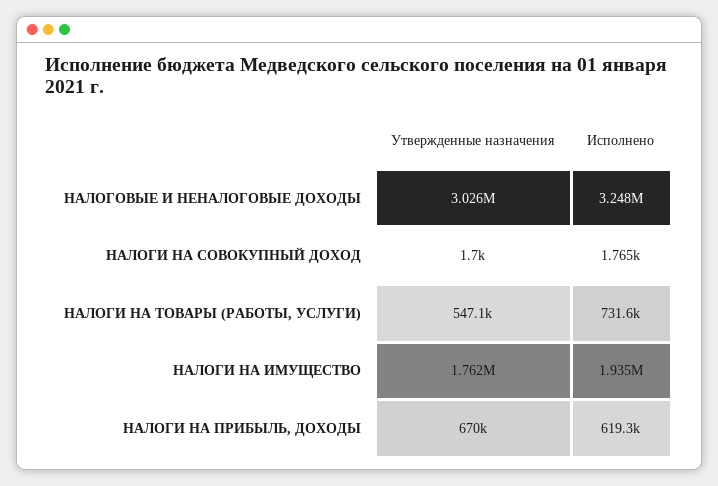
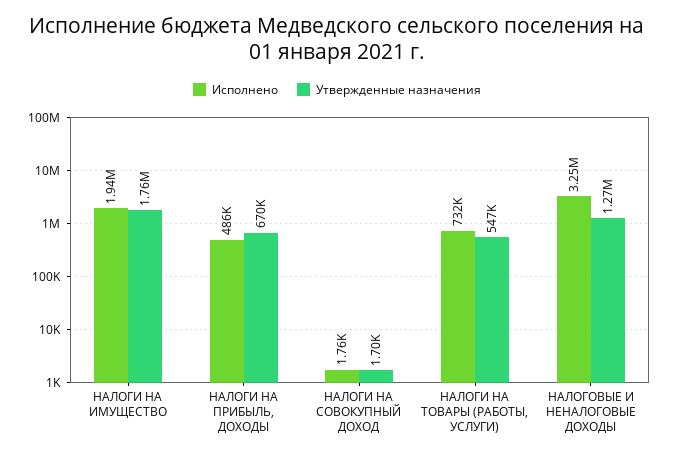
Утвержденные назначения, НАЛОГОВЫЕ И НЕНАЛОГОВЫЕ ДОХОДЫ: 3026000 -> 1270000
Исполнено, НАЛОГИ НА ПРИБЫЛЬ, ДОХОДЫ: 619300 -> 486000

